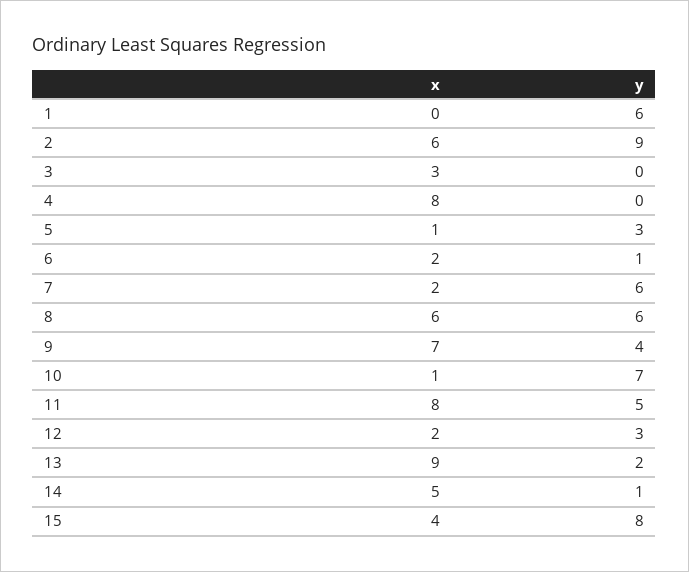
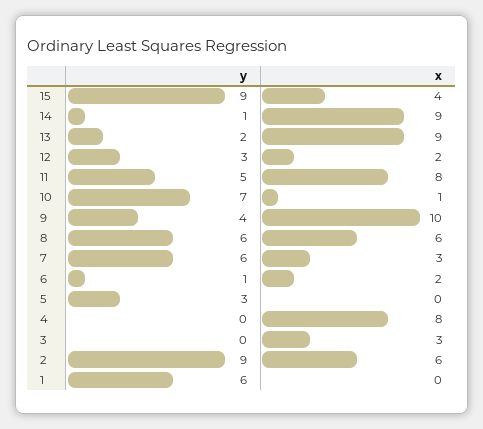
x, 5: 1 -> 0
x, 7: 2 -> 3
x, 9: 7 -> 10
x, 14: 5 -> 9
y, 15: 8 -> 9

